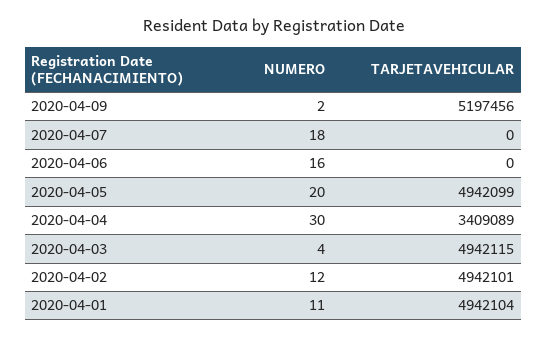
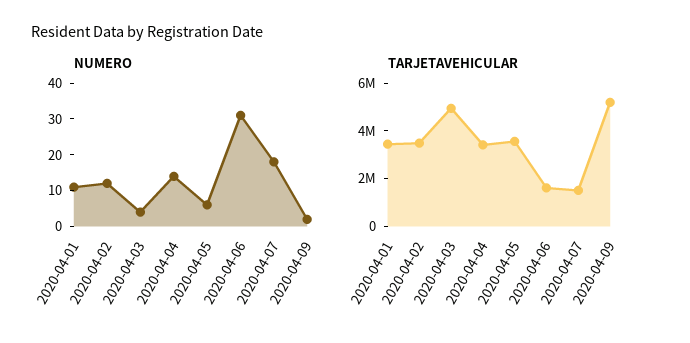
TARJETAVEHICULAR, 2020-04-07: 0 -> 1500000
NUMERO, 2020-04-06: 16 -> 30
TARJETAVEHICULAR, 2020-04-06: 0 -> 1500000
NUMERO, 2020-04-05: 20 -> 5
TARJETAVEHICULAR, 2020-04-05: 4942099 -> 3500000
NUMERO, 2020-04-04: 30 -> 15
TARJETAVEHICULAR, 2020-04-02: 4942101 -> 3500000
TARJETAVEHICULAR, 2020-04-01: 4942104 -> 3500000

